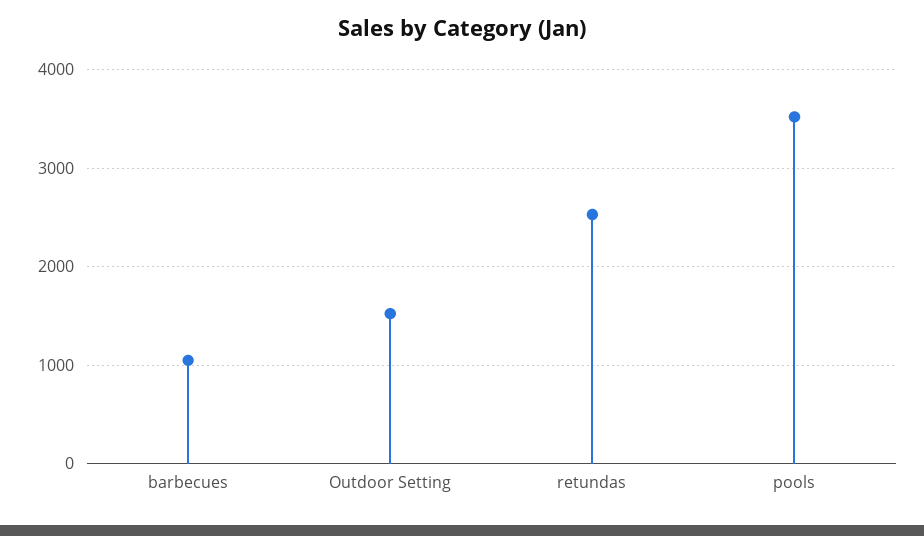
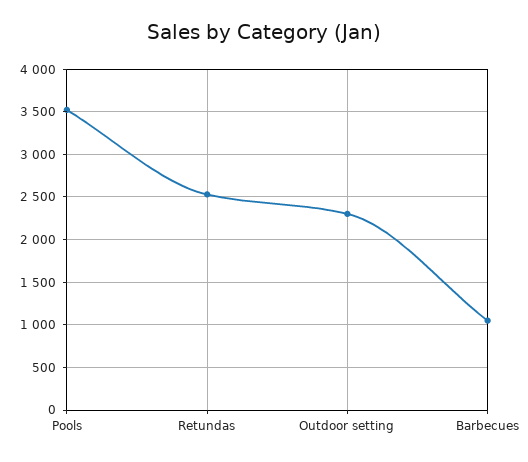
Outdoor Setting: 1500 -> 2300

